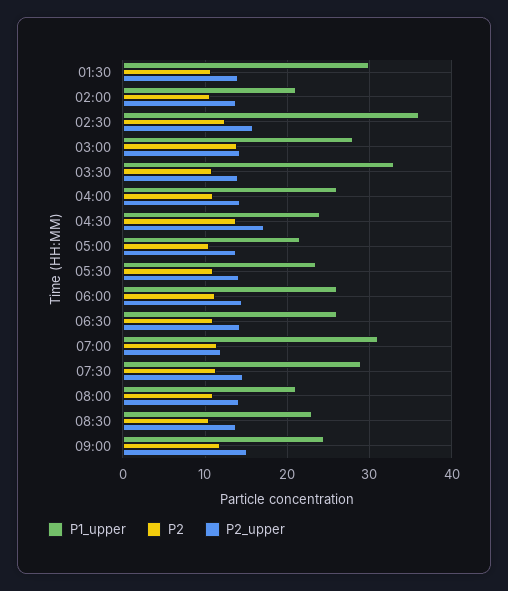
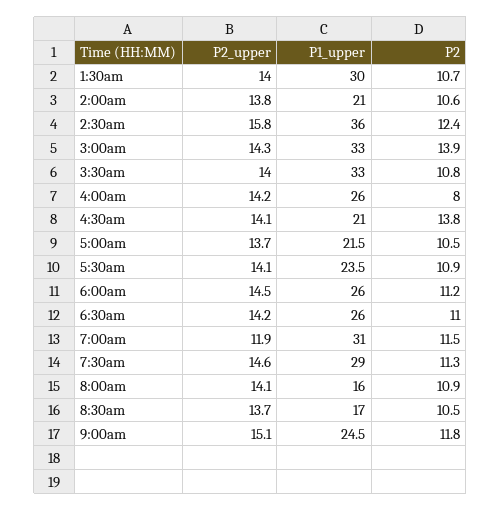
P1_upper, 03:00: 28 -> 33
P2, 04:00: 11 -> 8
P1_upper, 04:30: 24 -> 21
P2_upper, 04:30: 17 -> 14.1
P1_upper, 08:00: 21 -> 16
P1_upper, 08:30: 23 -> 17

